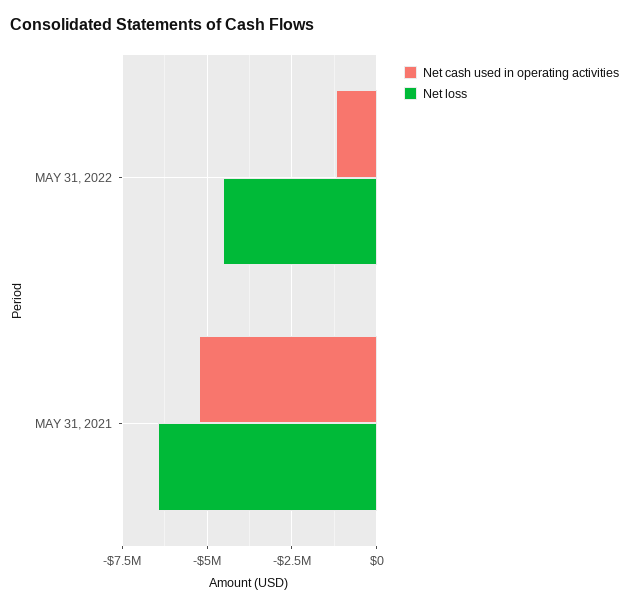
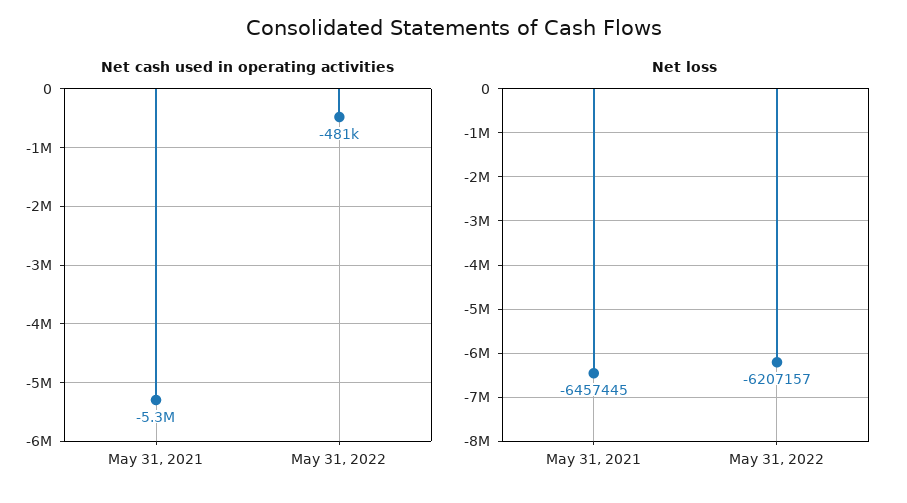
Net cash used in operating activities, MAY 31, 2022: -1250000 -> -481000
Net loss, MAY 31, 2022: -4500000 -> -6207157

